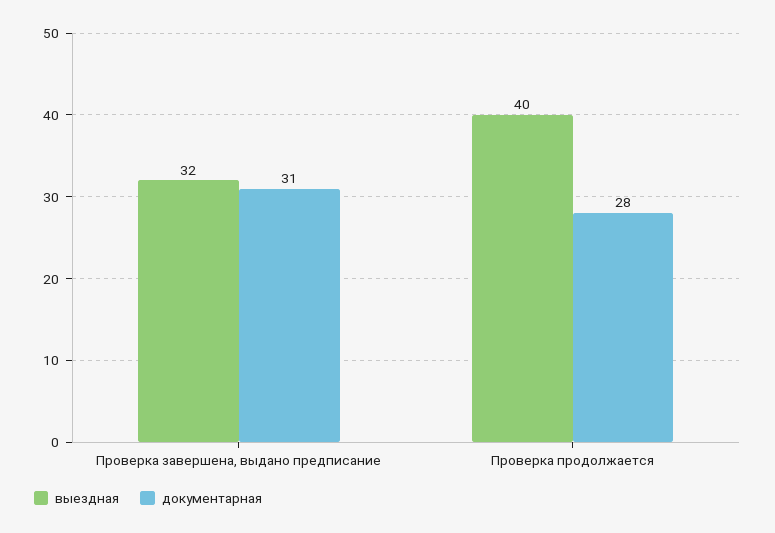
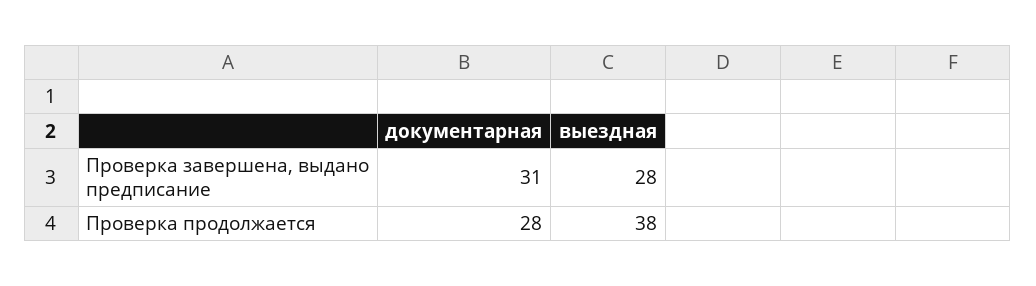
выездная, Проверка завершена, выдано предписание: 32 -> 28
выездная, Проверка продолжается: 40 -> 38

